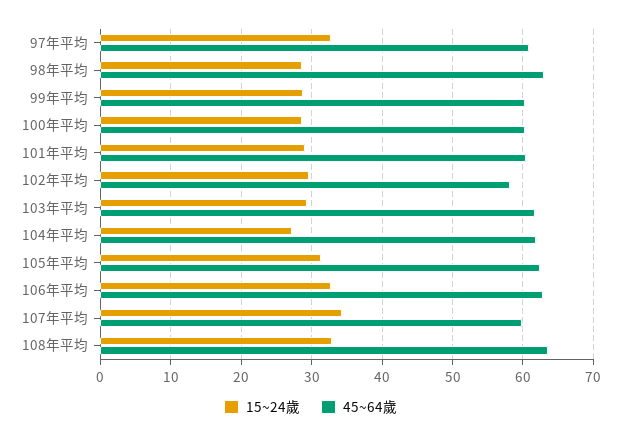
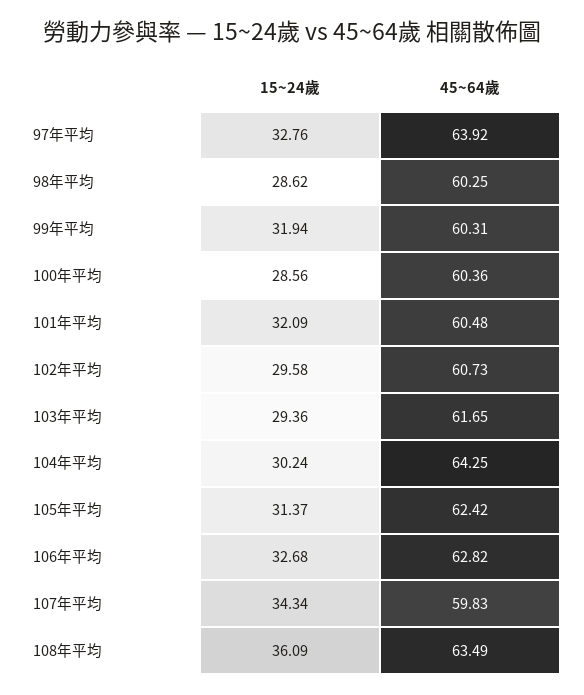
45~64歲, 97年平均: 61 -> 63.92
45~64歲, 98年平均: 63 -> 60.25
15~24歲, 99年平均: 29 -> 31.94
15~24歲, 101年平均: 29 -> 32.09
45~64歲, 102年平均: 58 -> 60.73
15~24歲, 104年平均: 27 -> 30.24
45~64歲, 104年平均: 62 -> 64.25
15~24歲, 108年平均: 33 -> 36.09

